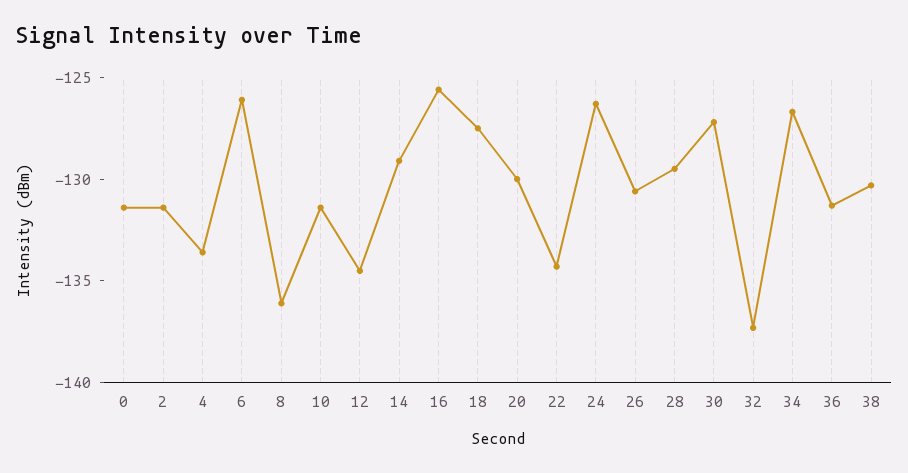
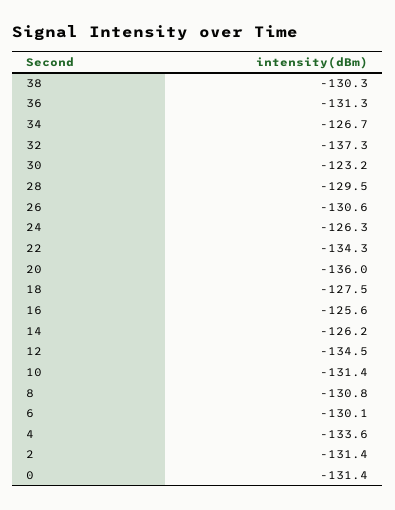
6: -126 -> -130.1
8: -136 -> -130.8
14: -129 -> -126.2
20: -130 -> -136
30: -127 -> -123.2

